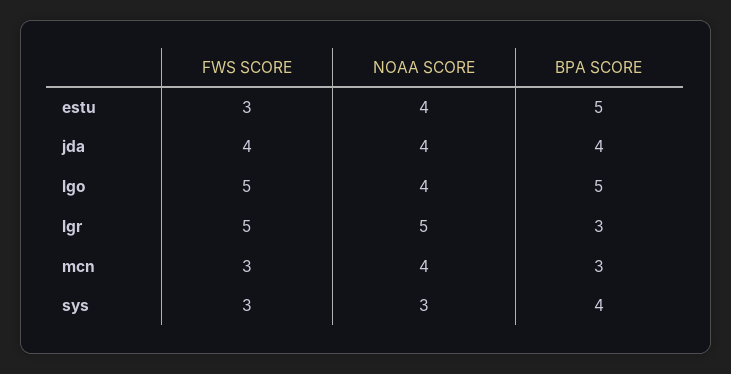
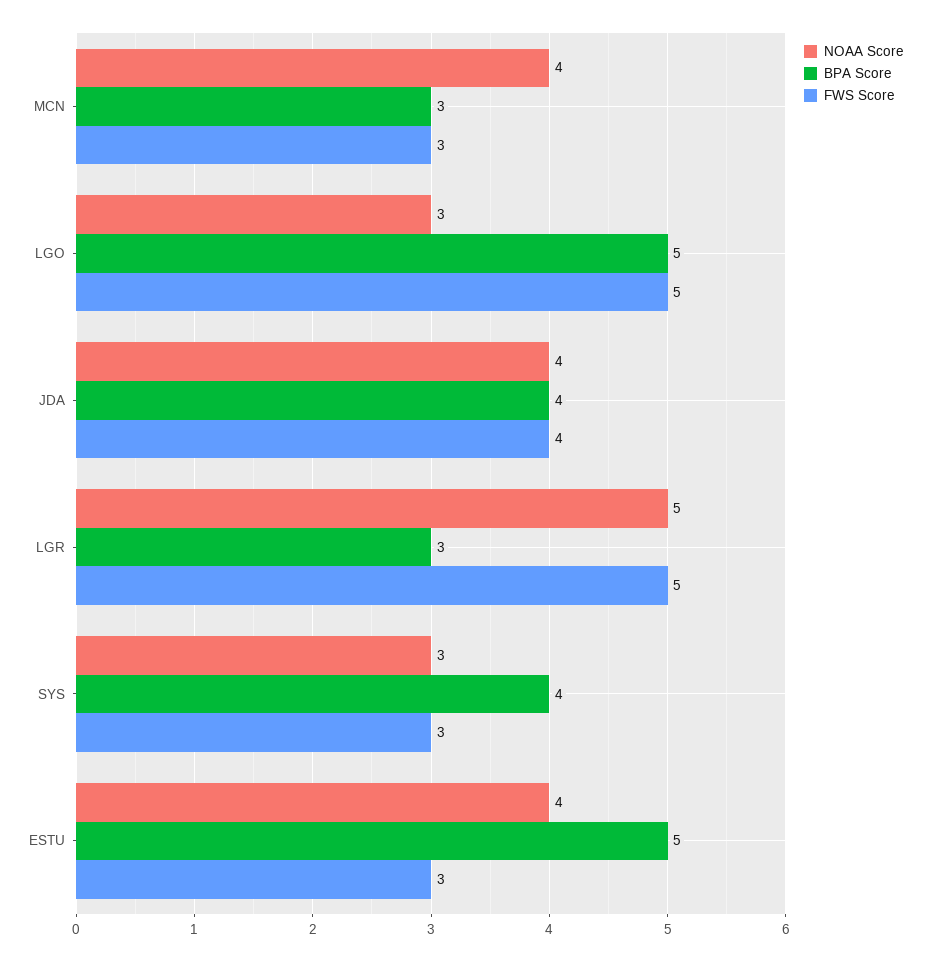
NOAA SCORE, lgo: 4 -> 3

